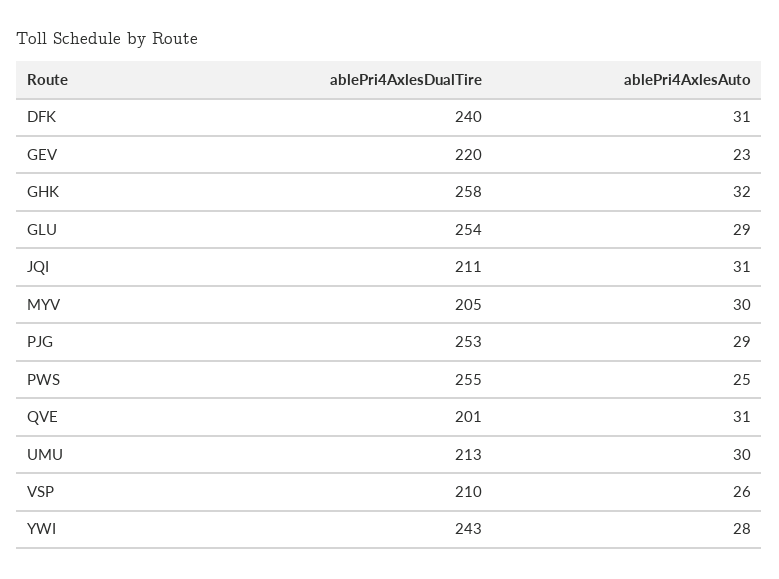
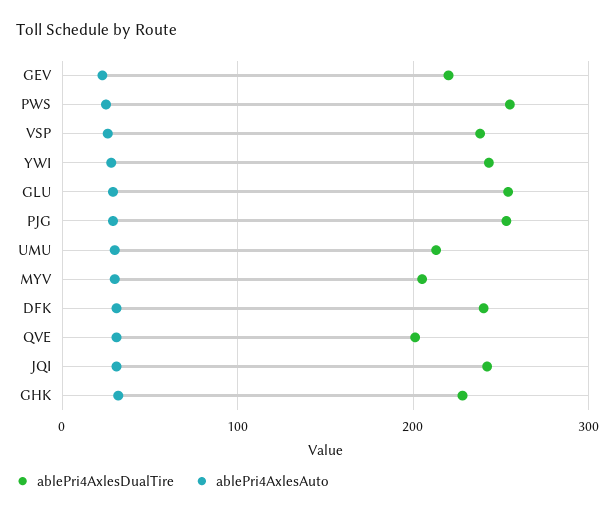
ablePri4AxlesDualTire, GHK: 258 -> 230
ablePri4AxlesDualTire, JQI: 211 -> 240
ablePri4AxlesDualTire, VSP: 210 -> 240

